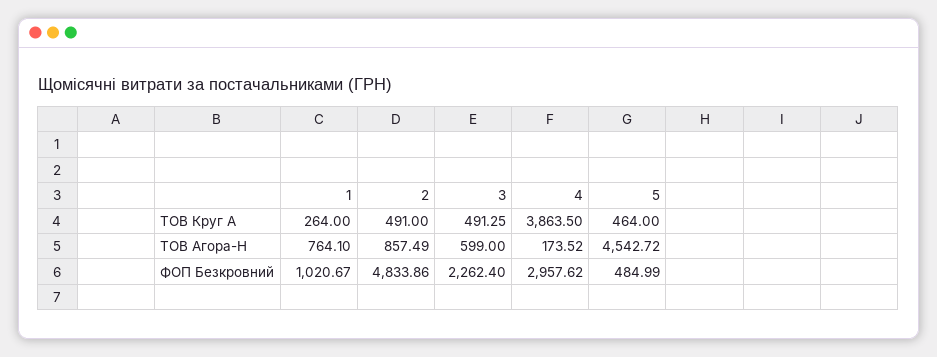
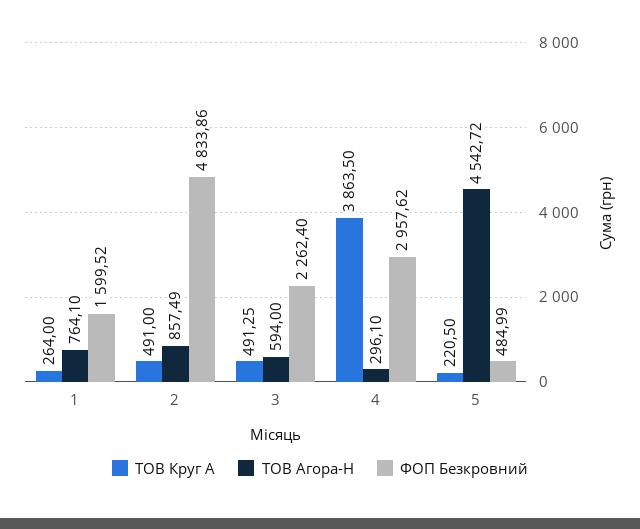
ТОВ Круг А, 5: 464 -> 220.5
ТОВ Агора-Н, 3: 599 -> 594
ТОВ Агора-Н, 4: 173.52 -> 296.1
ФОП Безкровний, 1: 1020.67 -> 1599.52

